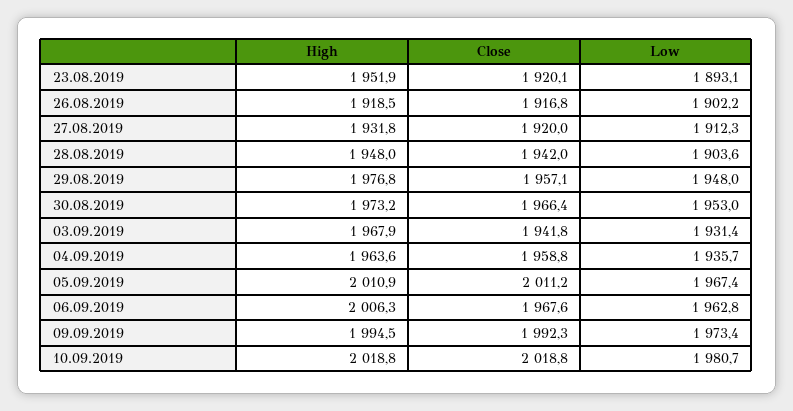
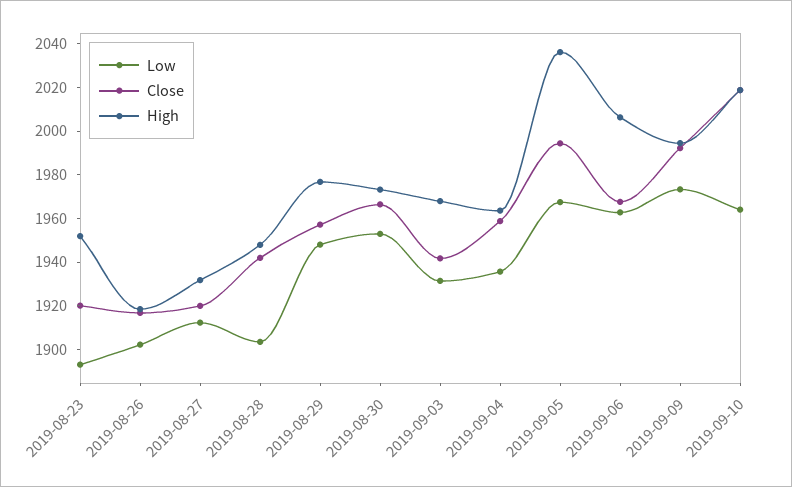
High, 05.09.2019: 2010.9 -> 2035
Close, 05.09.2019: 2011.2 -> 1995
Low, 10.09.2019: 1980.7 -> 1965

